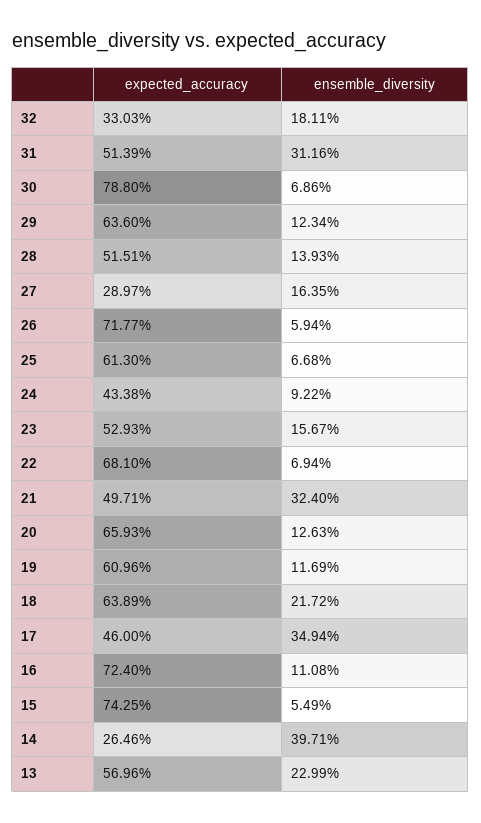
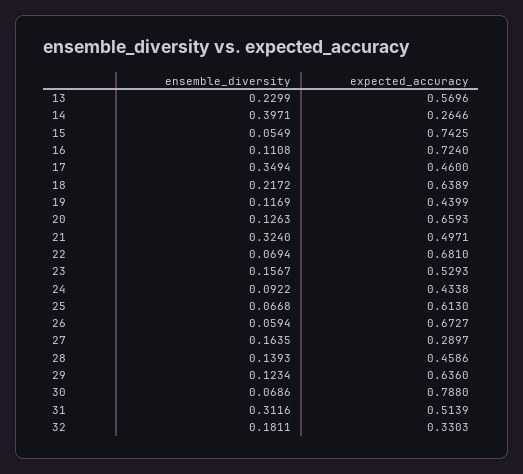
expected_accuracy, 28: 0.5151 -> 0.4586
expected_accuracy, 26: 0.7177 -> 0.6727
expected_accuracy, 19: 0.6096 -> 0.4399

